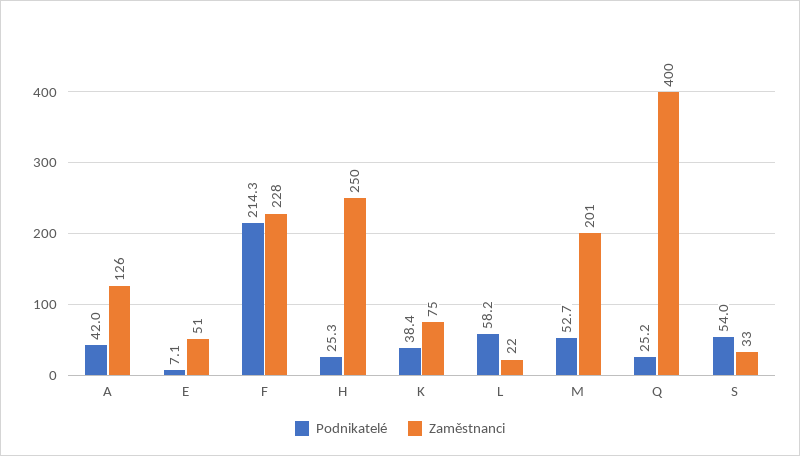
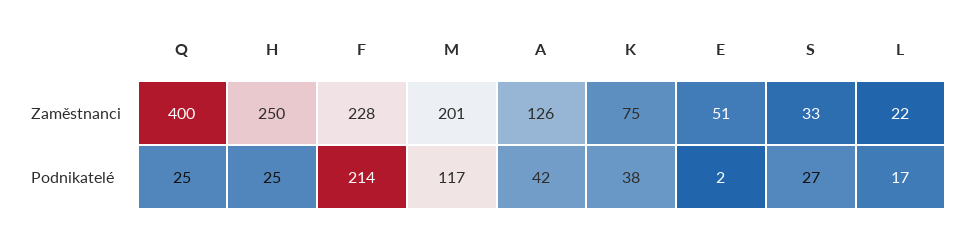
Podnikatelé, E: 7.1 -> 2
Podnikatelé, L: 58.2 -> 17
Podnikatelé, M: 52.7 -> 117
Podnikatelé, S: 54 -> 27

